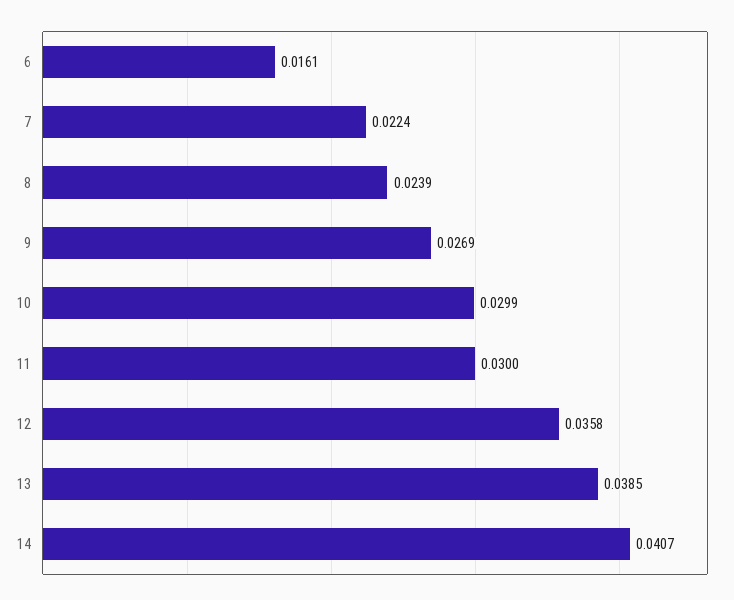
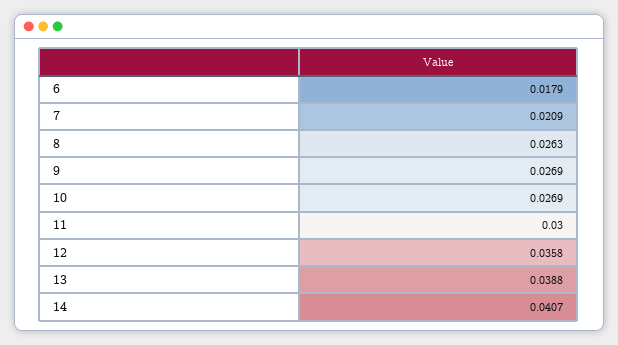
6: 0.0161 -> 0.0179
7: 0.0224 -> 0.0209
8: 0.0239 -> 0.0263
10: 0.0299 -> 0.0269
13: 0.0385 -> 0.0388

